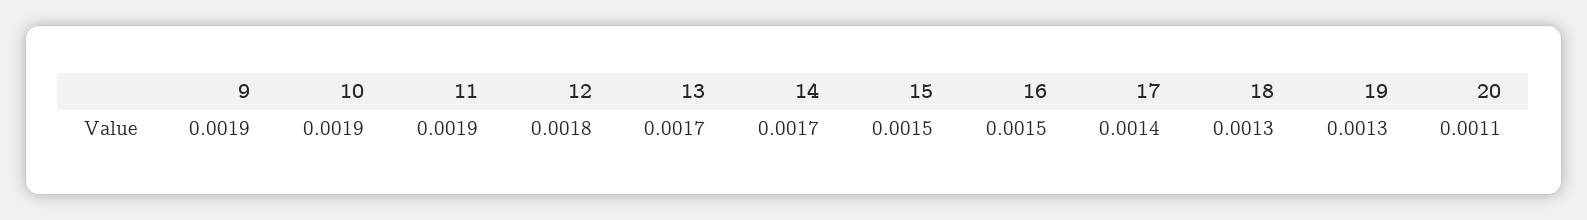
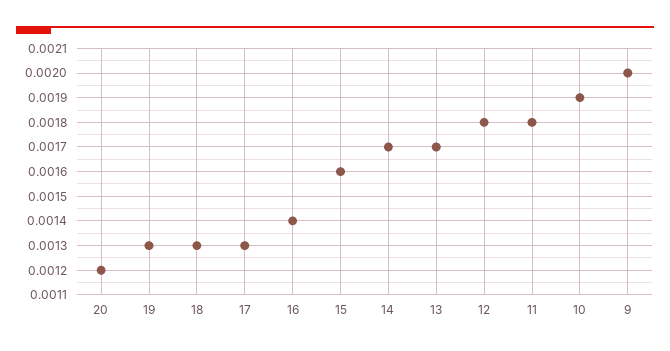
9: 0.0019 -> 0.002
11: 0.0019 -> 0.0018
15: 0.0015 -> 0.0016
16: 0.0015 -> 0.0014
17: 0.0014 -> 0.0013
20: 0.0011 -> 0.0012

